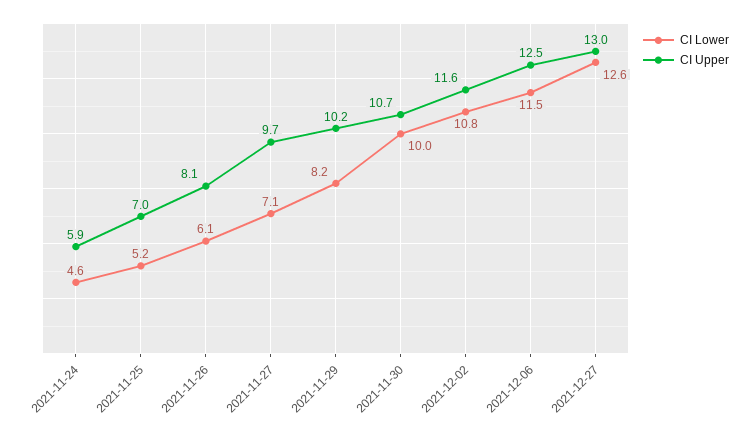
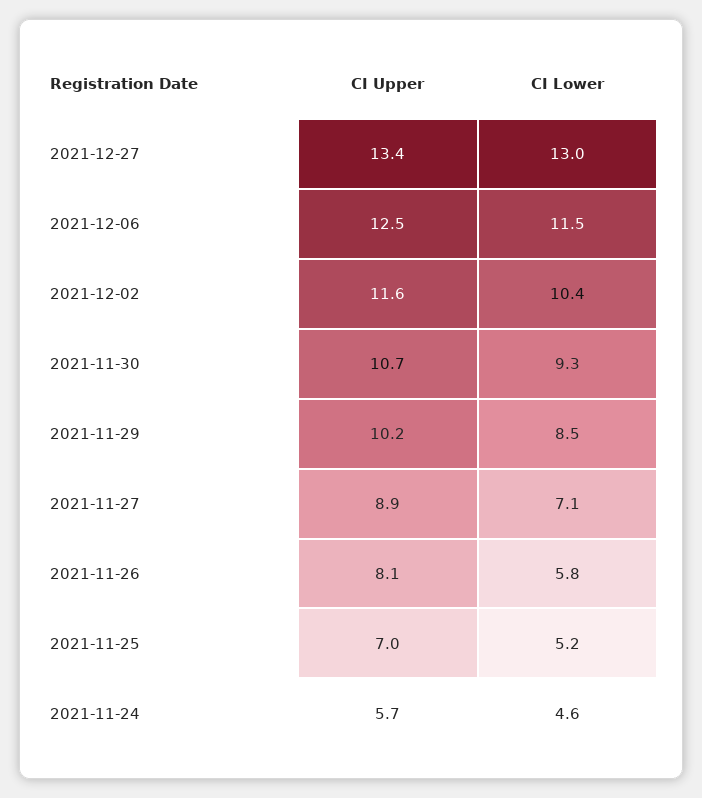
CI Upper, 2021-11-24: 5.9 -> 5.7
CI Lower, 2021-11-26: 6.1 -> 5.8
CI Upper, 2021-11-27: 9.7 -> 8.9
CI Lower, 2021-11-29: 8.2 -> 8.5
CI Lower, 2021-11-30: 10 -> 9.3
CI Lower, 2021-12-02: 10.8 -> 10.4
CI Lower, 2021-12-27: 12.6 -> 13
CI Upper, 2021-12-27: 13 -> 13.4

